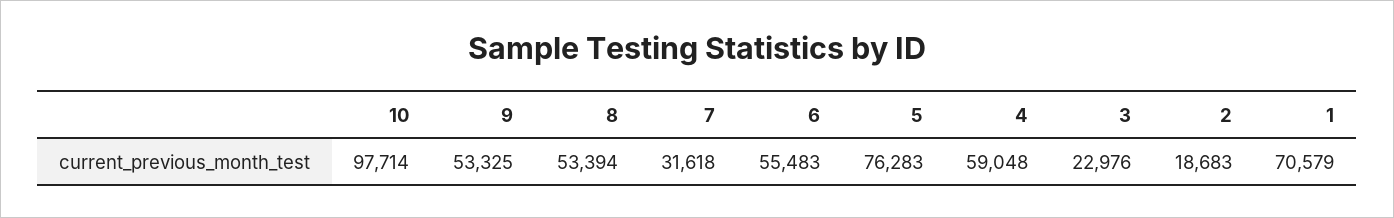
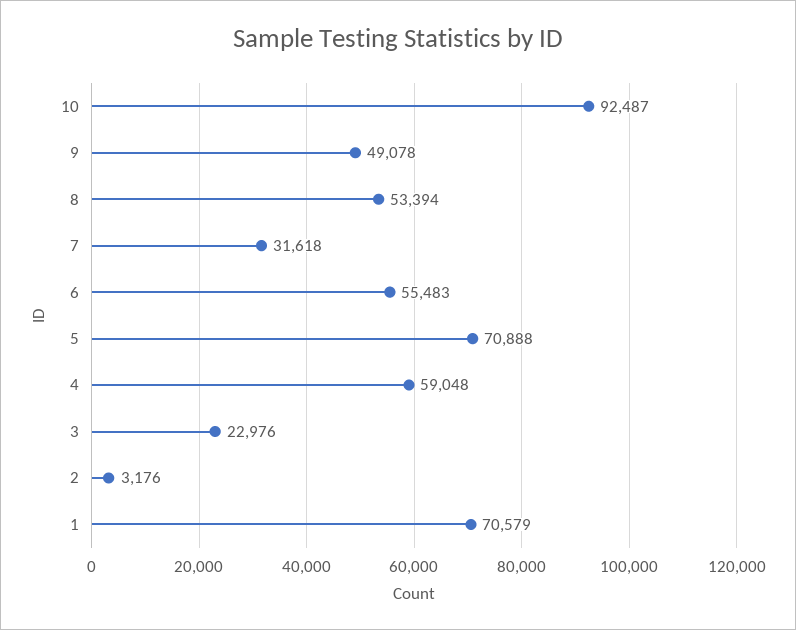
10: 97714 -> 92487
9: 53325 -> 49078
5: 76283 -> 70888
2: 18683 -> 3176

